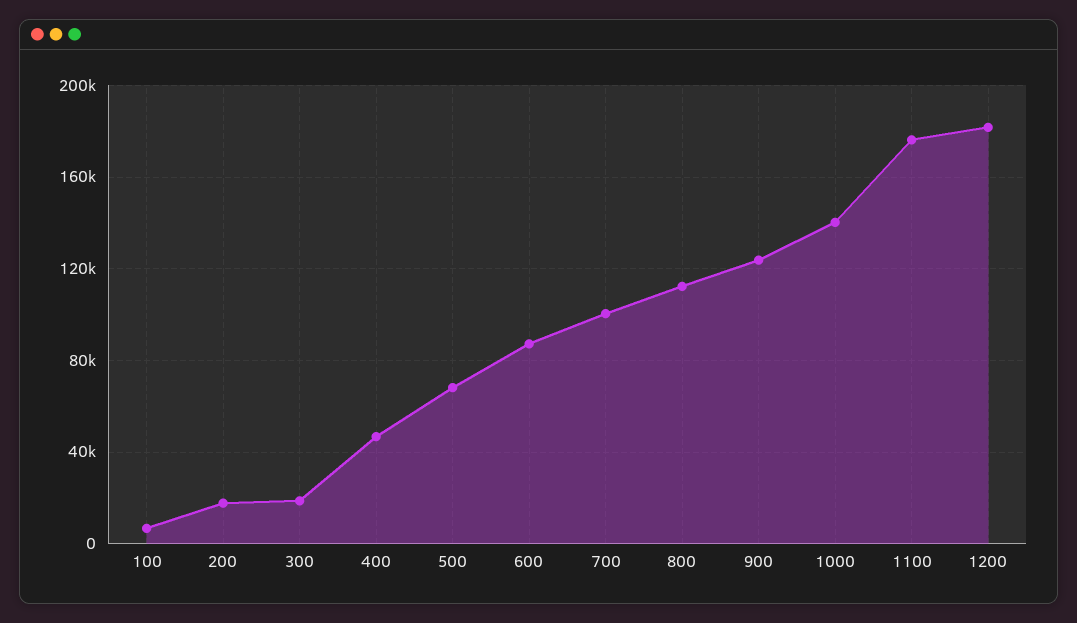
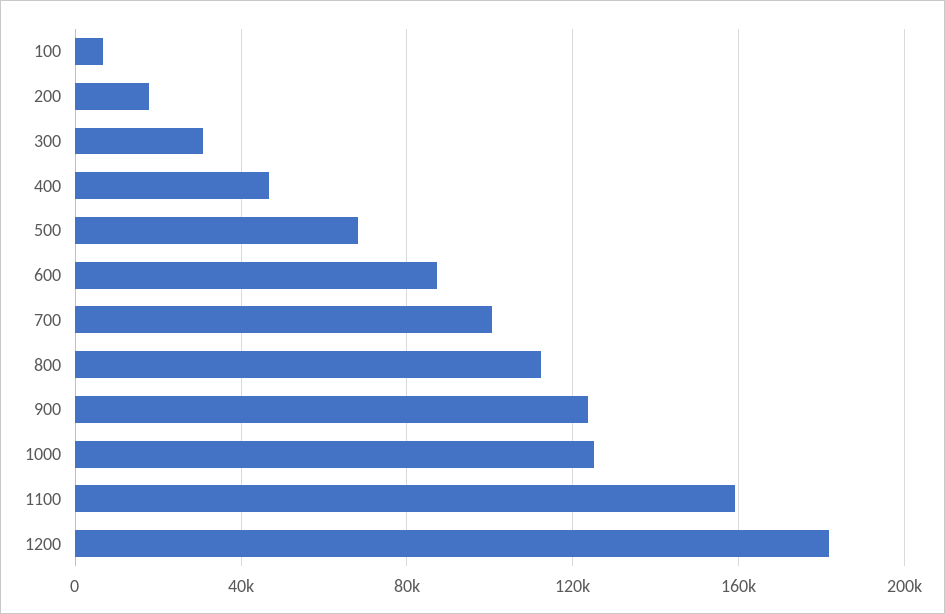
300: 20000 -> 30000
1000: 140000 -> 125000
1100: 175000 -> 160000

